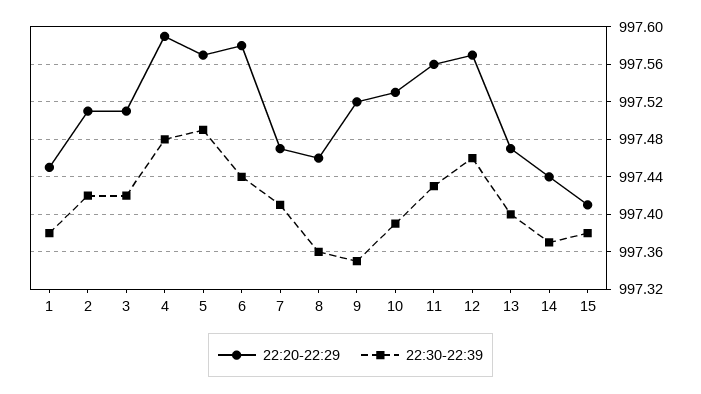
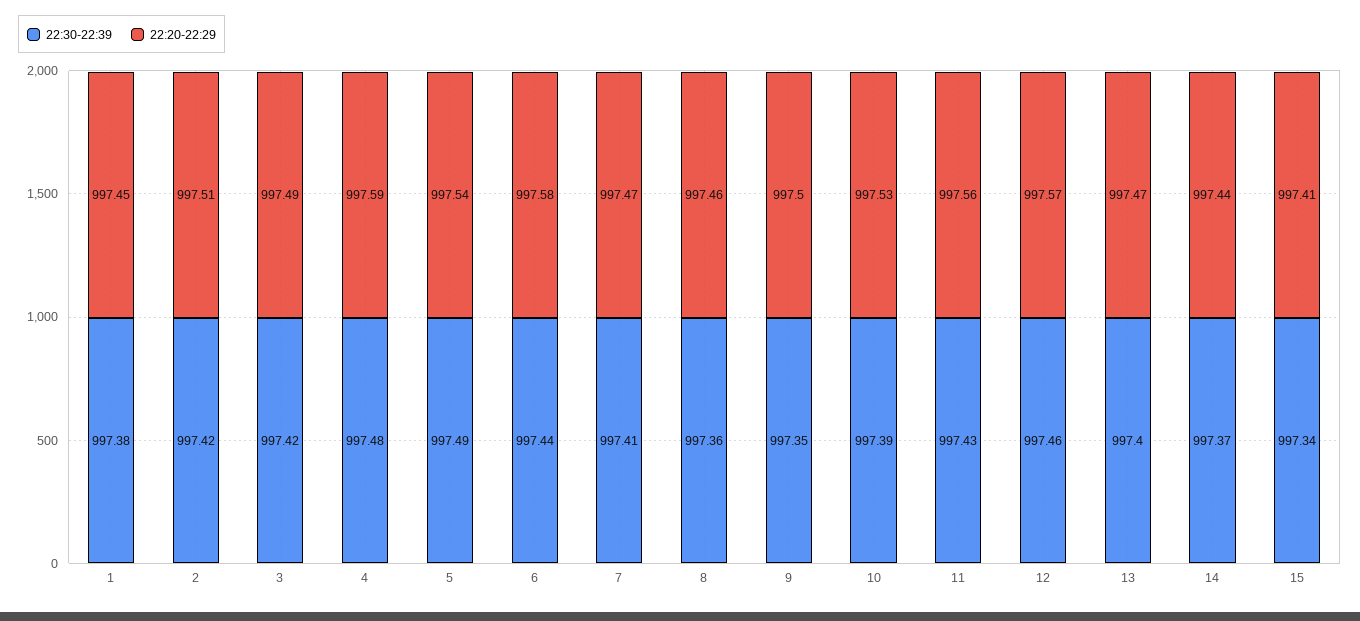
22:20-22:29, 3: 997.51 -> 997.49
22:20-22:29, 5: 997.57 -> 997.54
22:20-22:29, 9: 997.52 -> 997.5
22:30-22:39, 15: 997.38 -> 997.34

